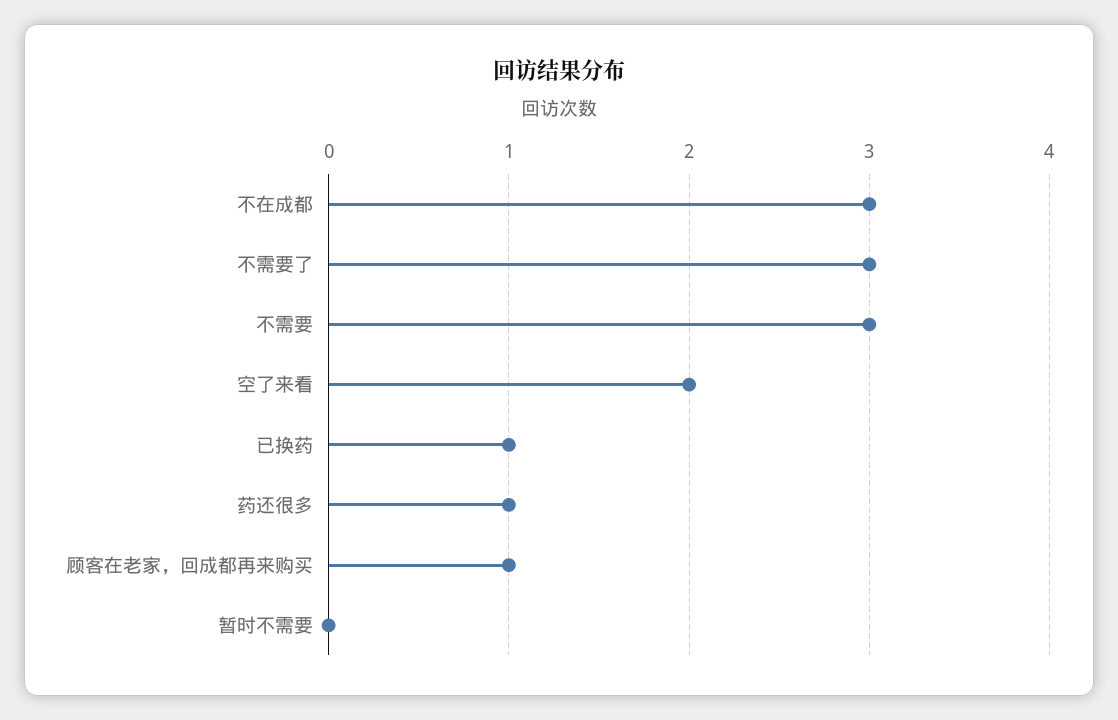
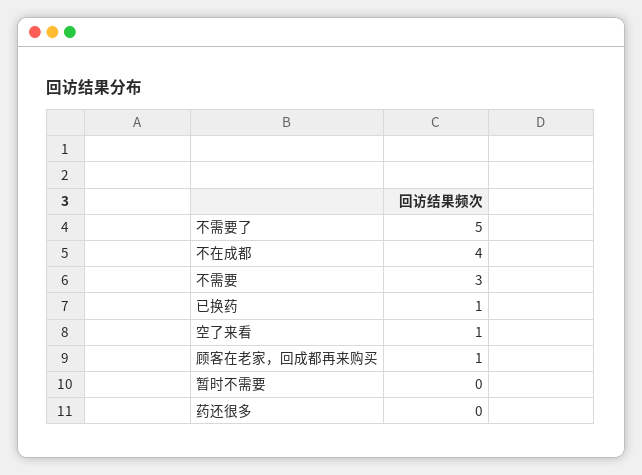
不在成都: 3 -> 4
不需要了: 3 -> 5
空了来看: 2 -> 1
药还很多: 1 -> 0

